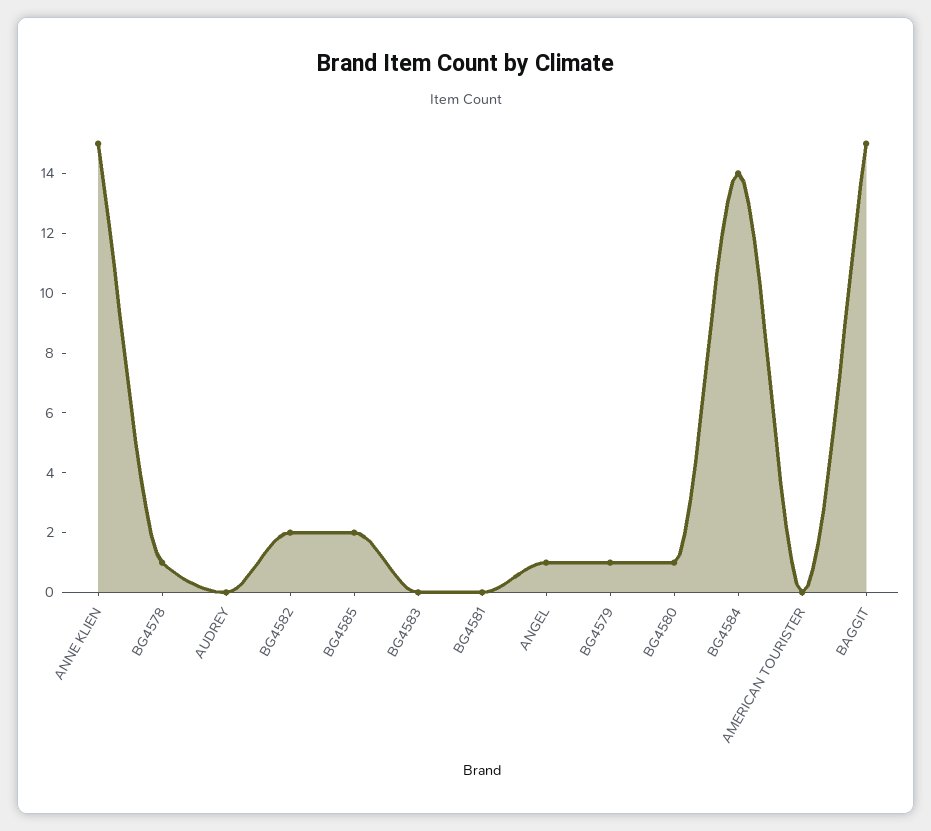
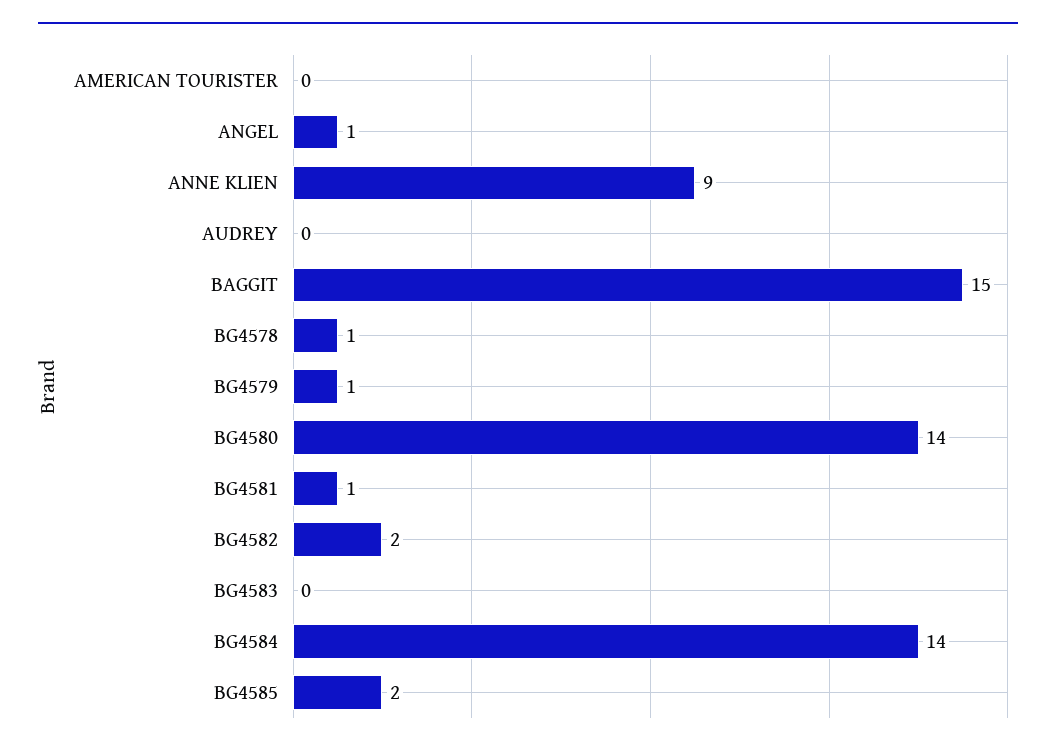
ANNE KLIEN: 15 -> 9
BG4581: 0 -> 1
BG4580: 1 -> 14

